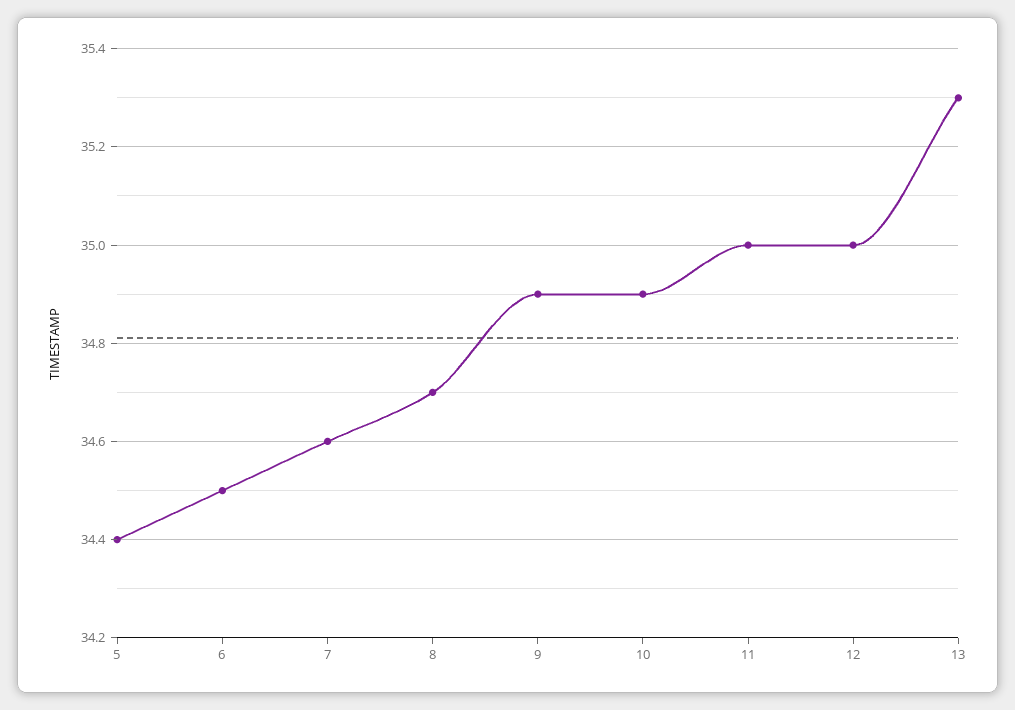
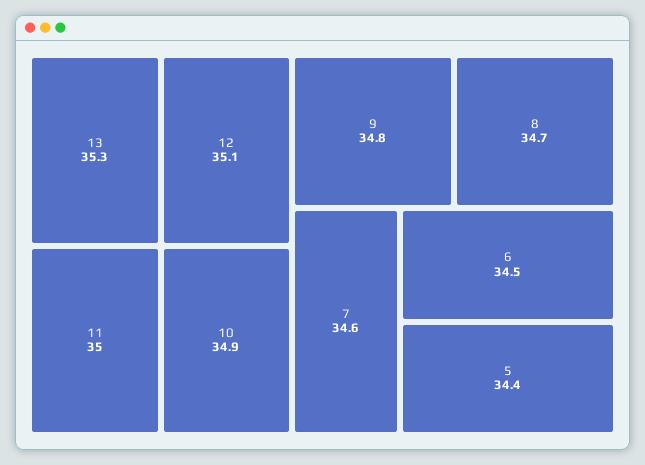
9: 34.9 -> 34.8
12: 35 -> 35.1

